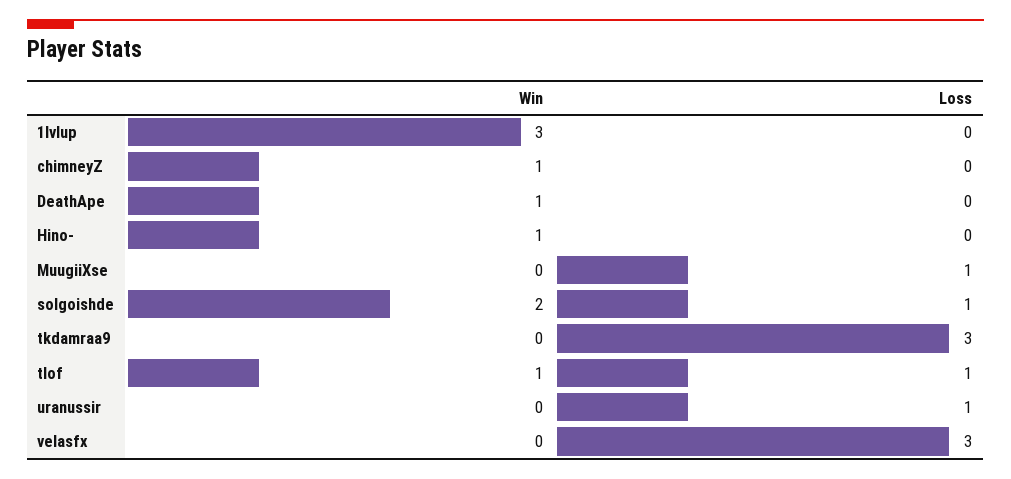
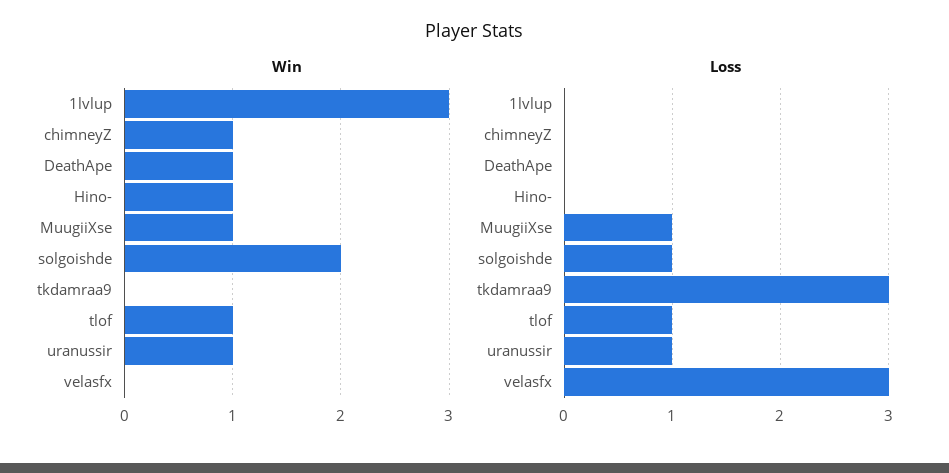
Win, MuugiiXse: 0 -> 1
Win, uranussir: 0 -> 1

